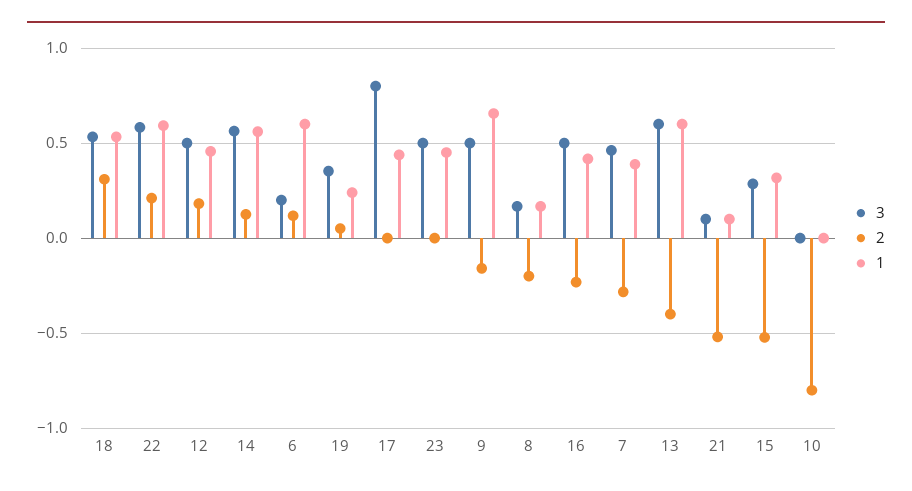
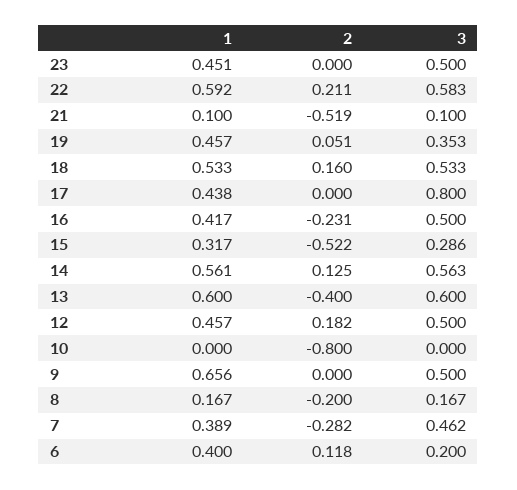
2, 18: 0.3 -> 0.16
1, 6: 0.6 -> 0.4
1, 19: 0.25 -> 0.457
2, 9: -0.15 -> 0

